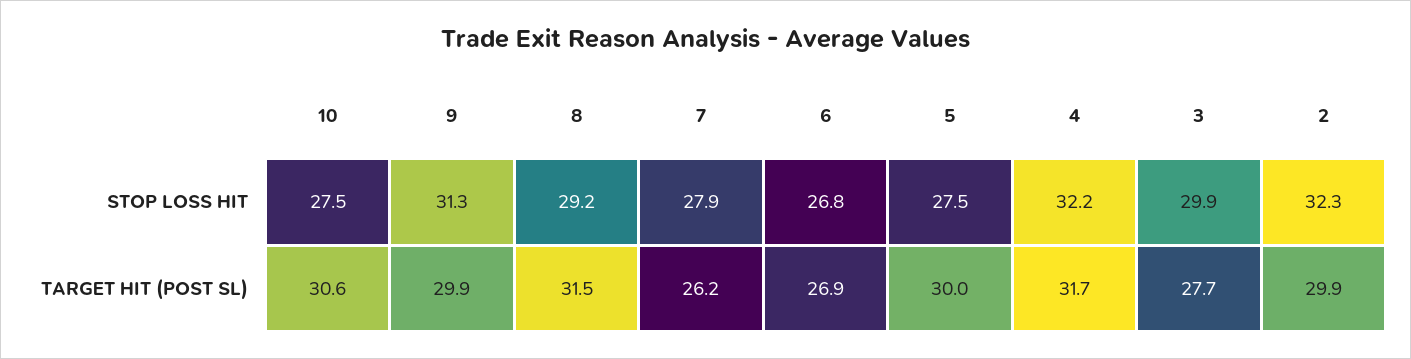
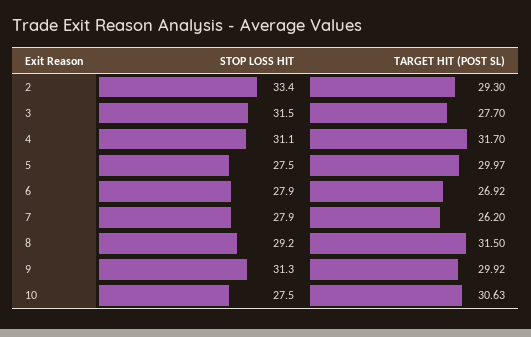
6, STOP LOSS HIT: 26.8 -> 27.9
4, STOP LOSS HIT: 32.2 -> 31.1
3, STOP LOSS HIT: 29.9 -> 31.5
2, STOP LOSS HIT: 32.3 -> 33.4
2, TARGET HIT (POST SL): 29.9 -> 29.3

